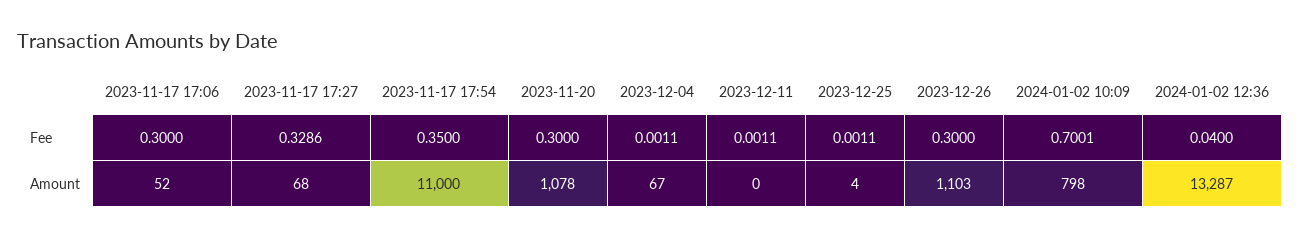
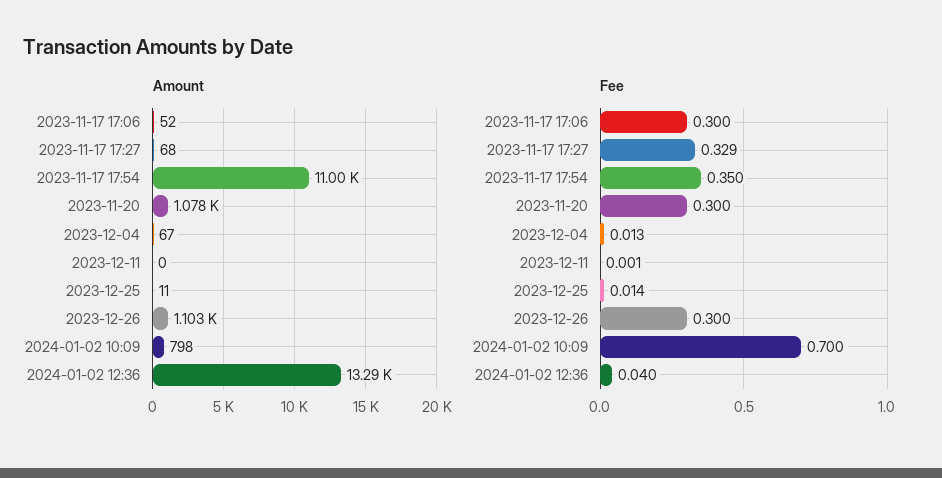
Fee, 2023-12-04: 0.0011 -> 0.013
Fee, 2023-12-25: 0.0011 -> 0.014
Amount, 2023-12-25: 4 -> 11

